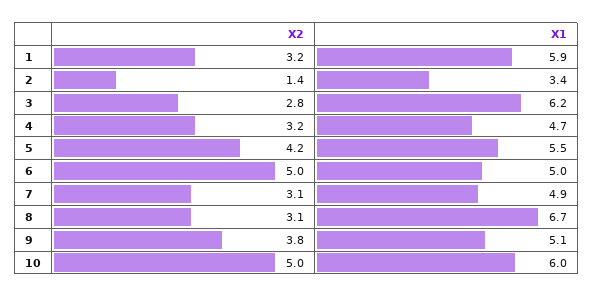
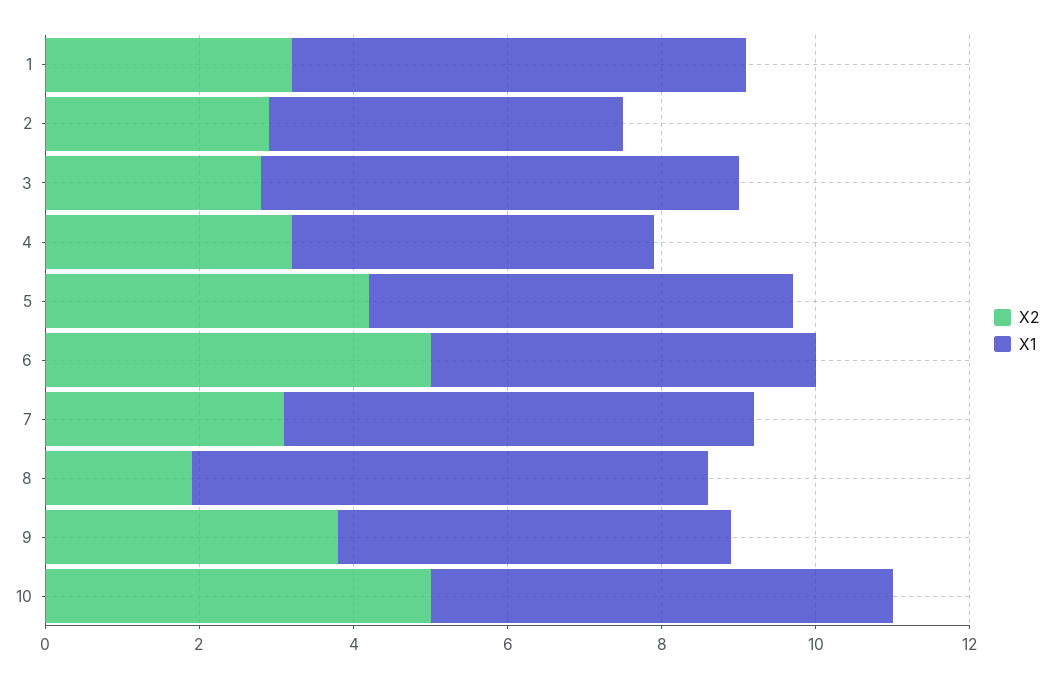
X2, 2: 1.4 -> 3
X1, 2: 3.4 -> 4.5
X1, 7: 4.9 -> 6
X2, 8: 3.1 -> 2

